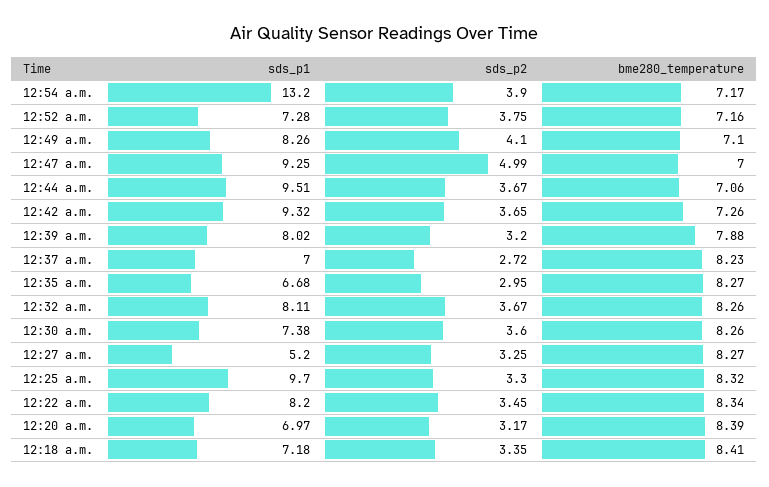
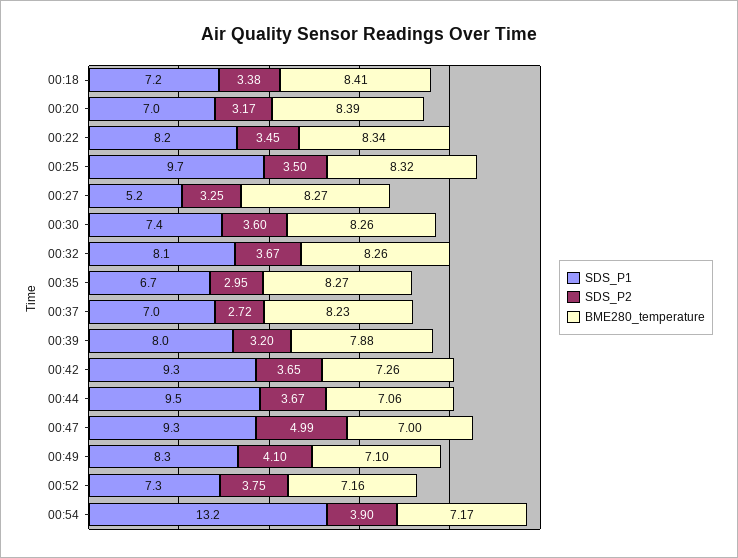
sds_p2, 12:25 a.m.: 3.3 -> 3.5
sds_p2, 12:18 a.m.: 3.35 -> 3.38

